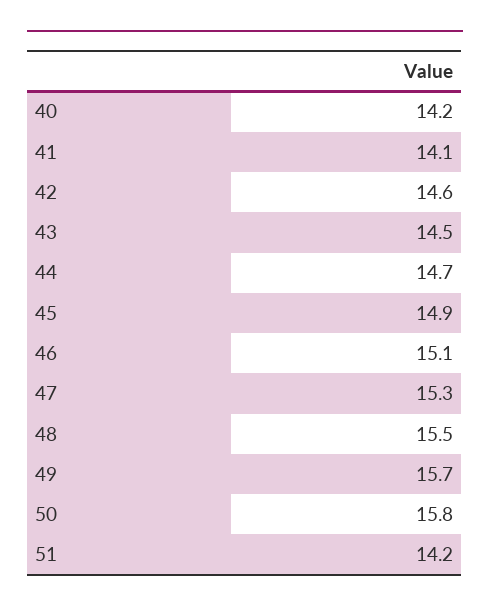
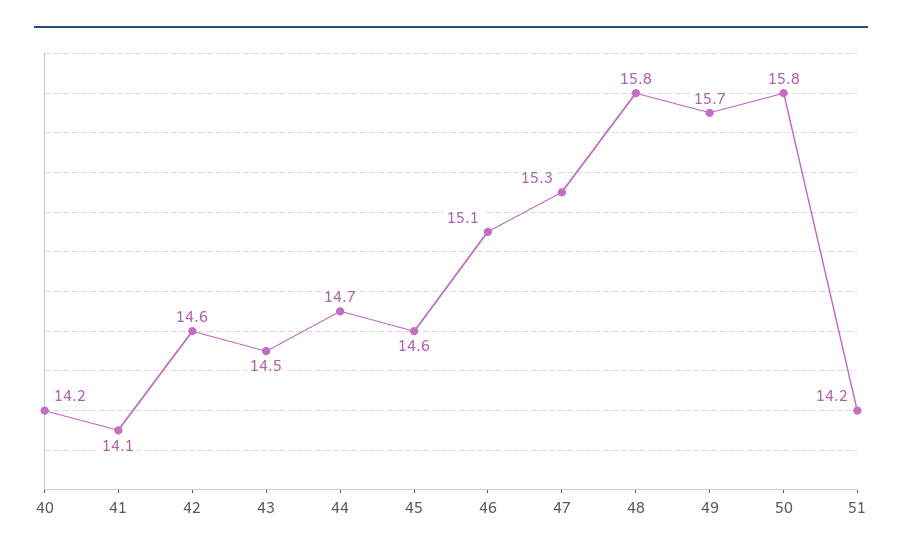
45: 14.9 -> 14.6
48: 15.5 -> 15.8

